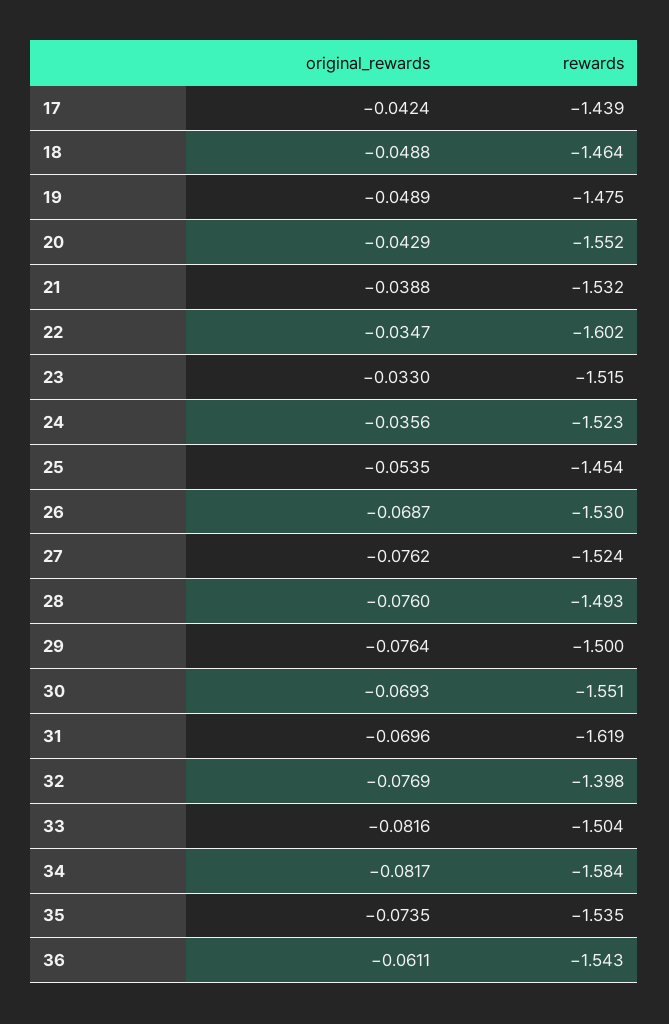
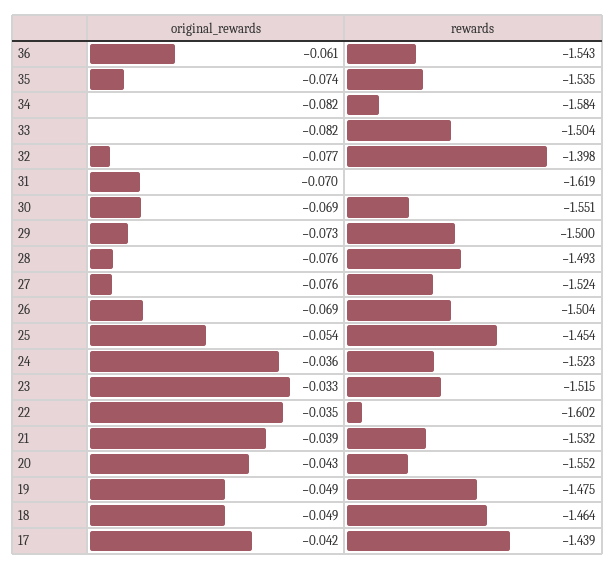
rewards, 26: -1.53 -> -1.504
original_rewards, 29: -0.0764 -> -0.073

